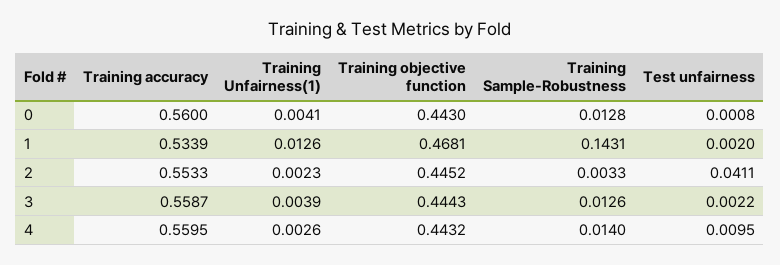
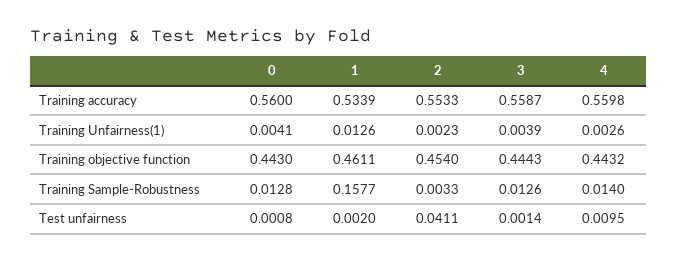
Training objective function, 1: 0.4681 -> 0.4611
Training Sample-Robustness, 1: 0.1431 -> 0.1577
Training objective function, 2: 0.4452 -> 0.454
Test unfairness, 3: 0.0022 -> 0.0014
Training accuracy, 4: 0.5595 -> 0.5598

